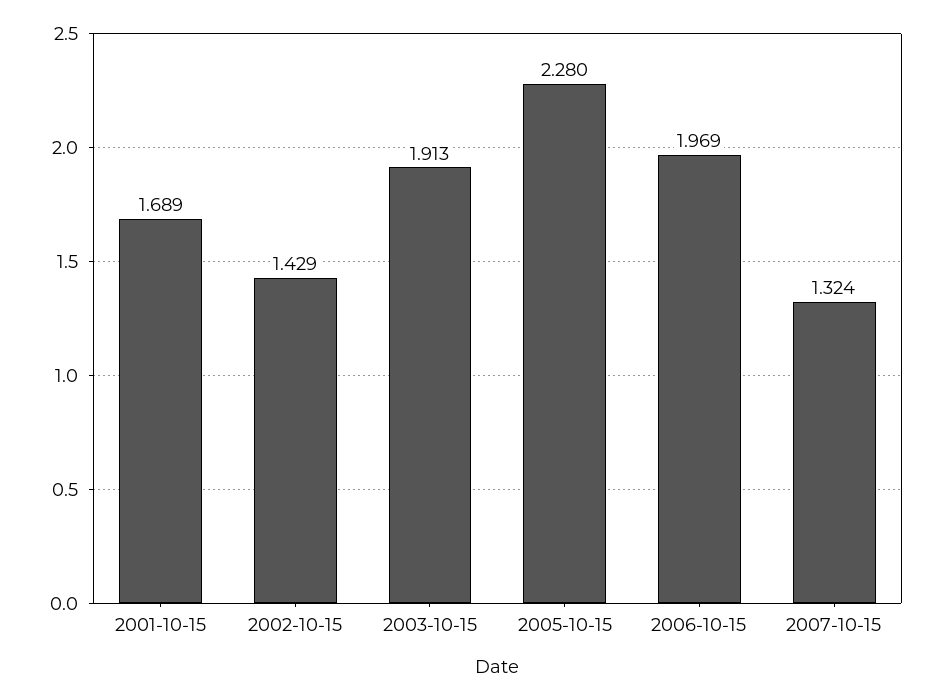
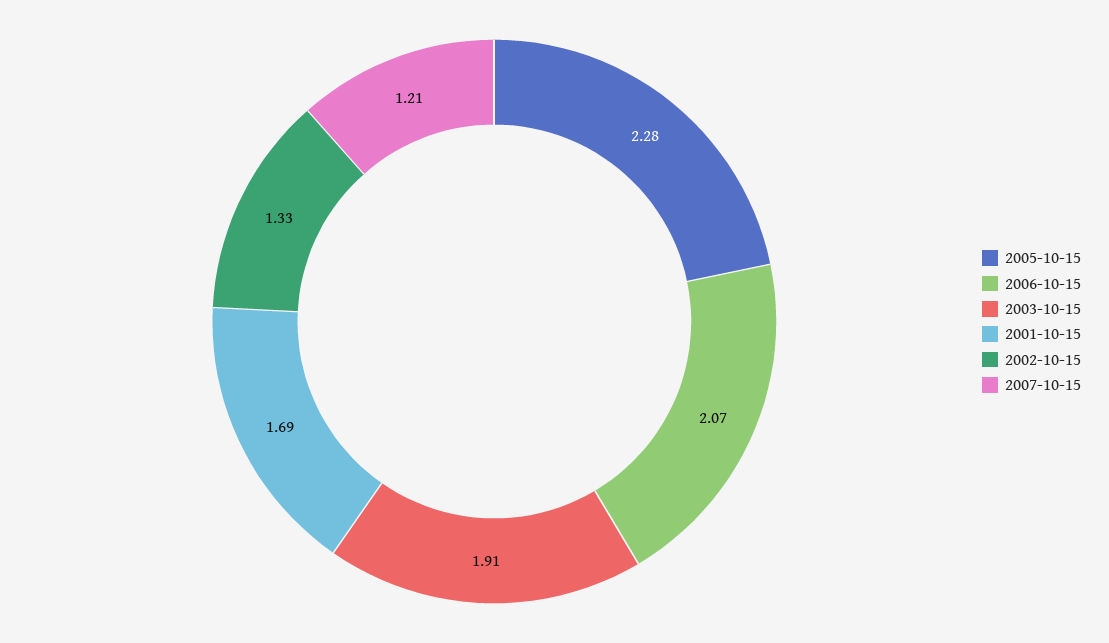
2002-10-15: 1.429 -> 1.33
2006-10-15: 1.969 -> 2.07
2007-10-15: 1.324 -> 1.21

